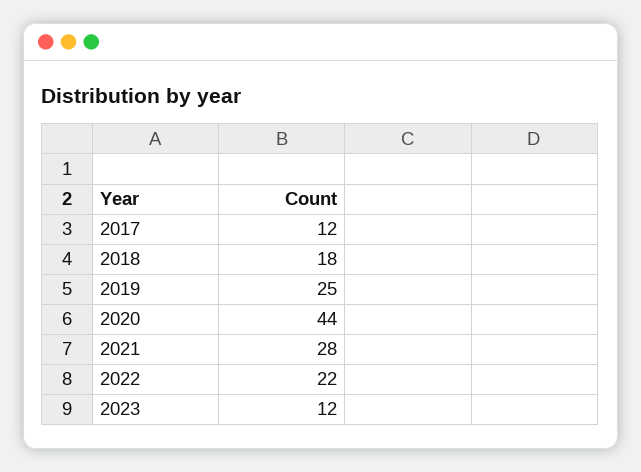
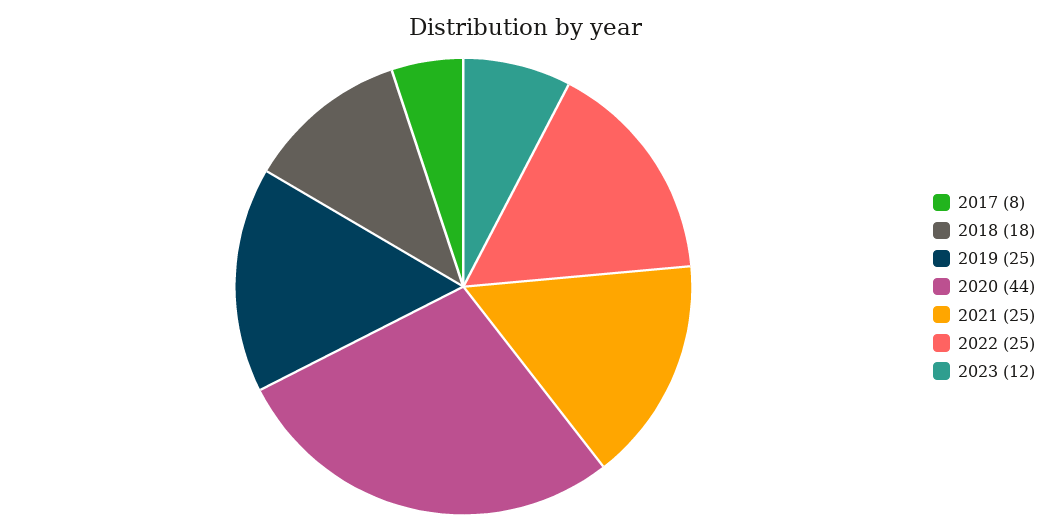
2017: 12 -> 8
2021: 28 -> 25
2022: 22 -> 25

